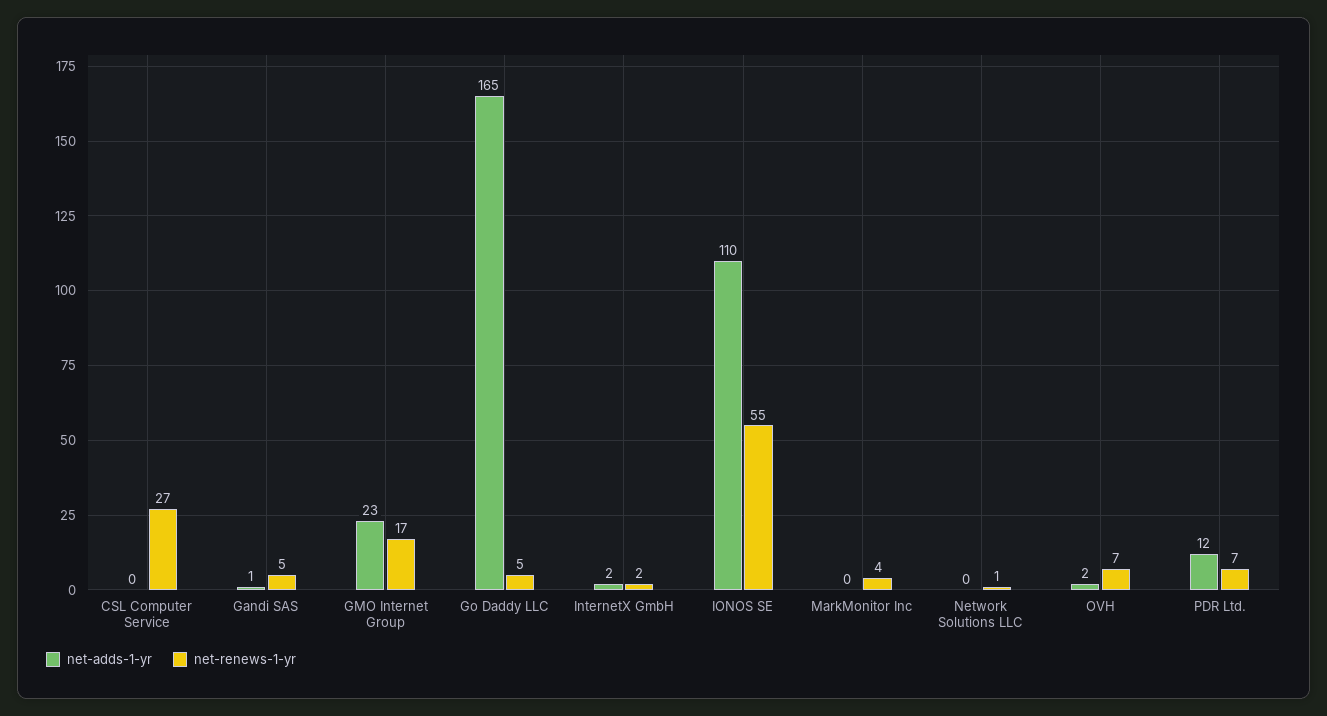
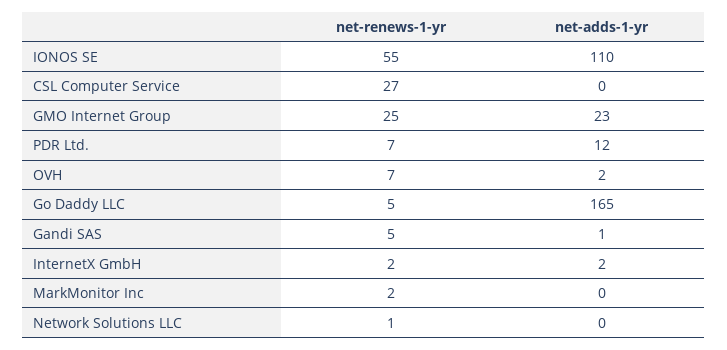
net-renews-1-yr, GMO Internet Group: 17 -> 25
net-renews-1-yr, MarkMonitor Inc: 4 -> 2

